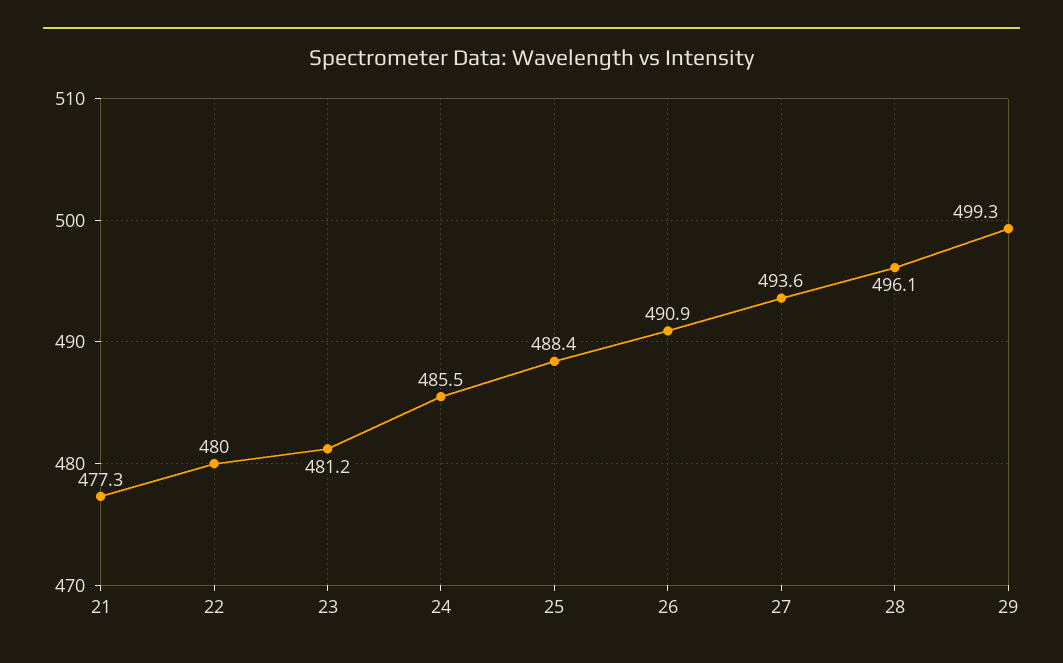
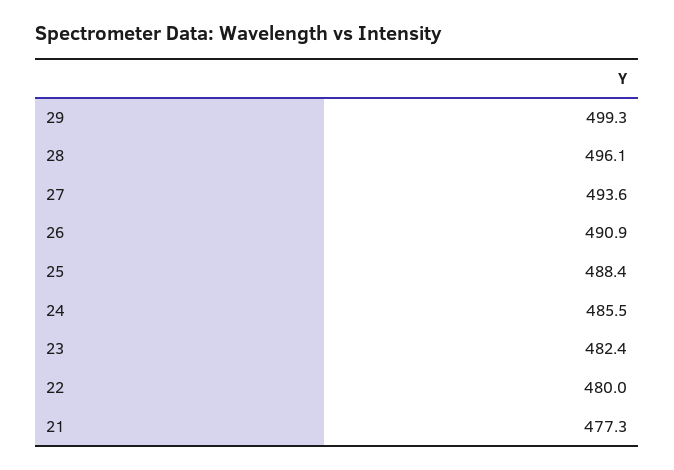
23: 481.2 -> 482.4

